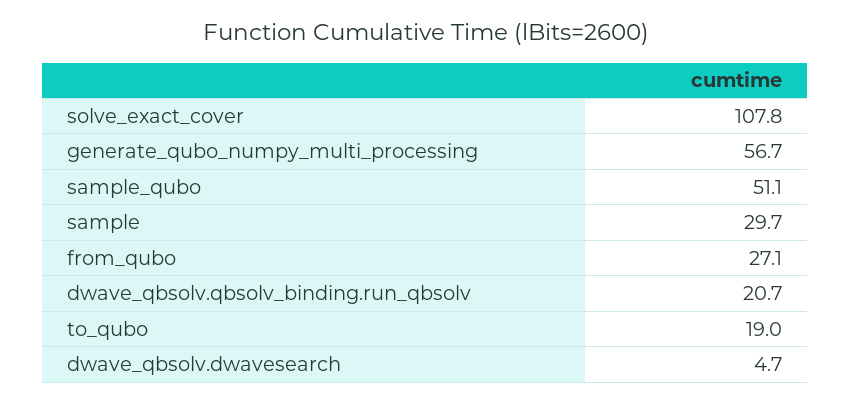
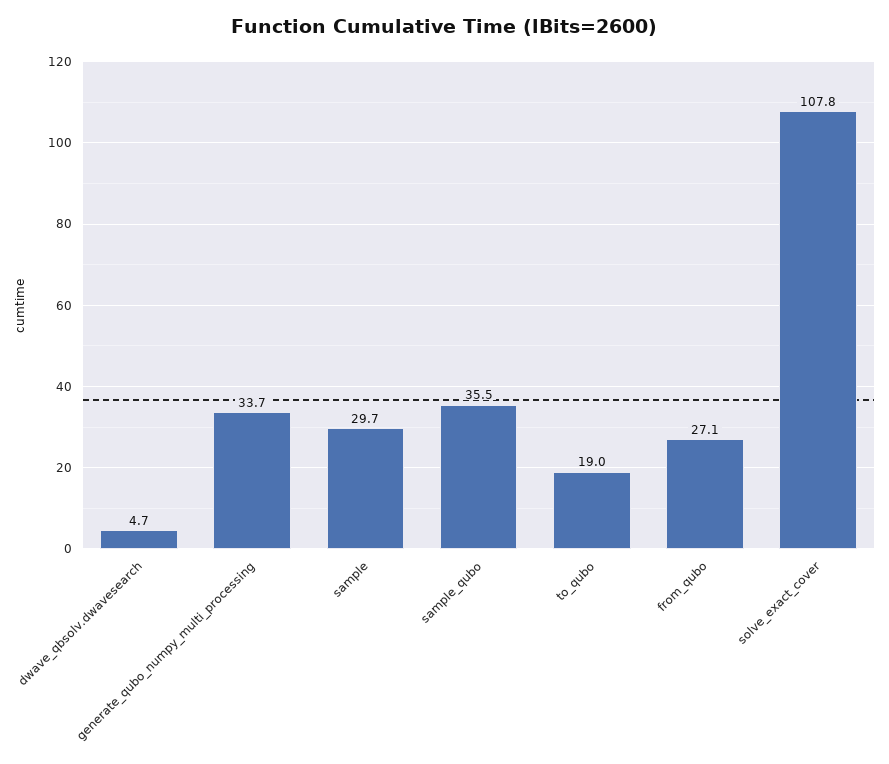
generate_qubo_numpy_multi_processing: 56.7 -> 33.7
sample_qubo: 51.1 -> 35.5
dwave_qbsolv.qbsolv_binding.run_qbsolv: 20.7 -> none

